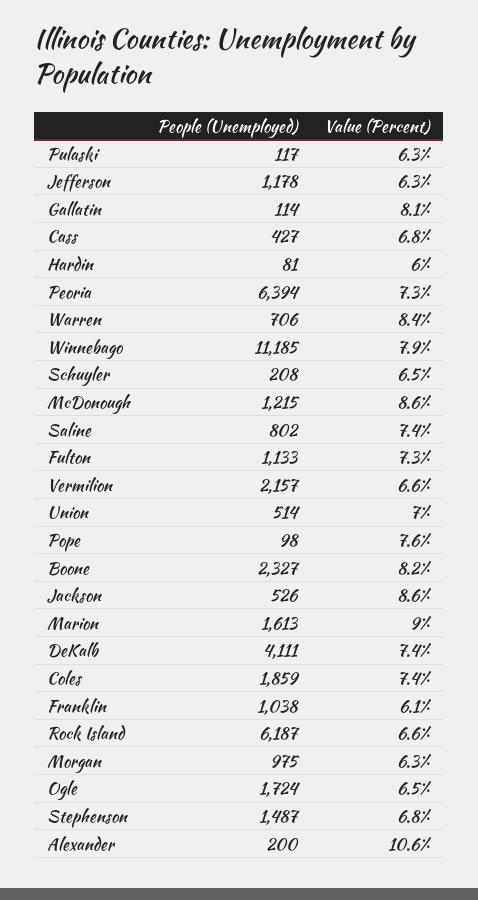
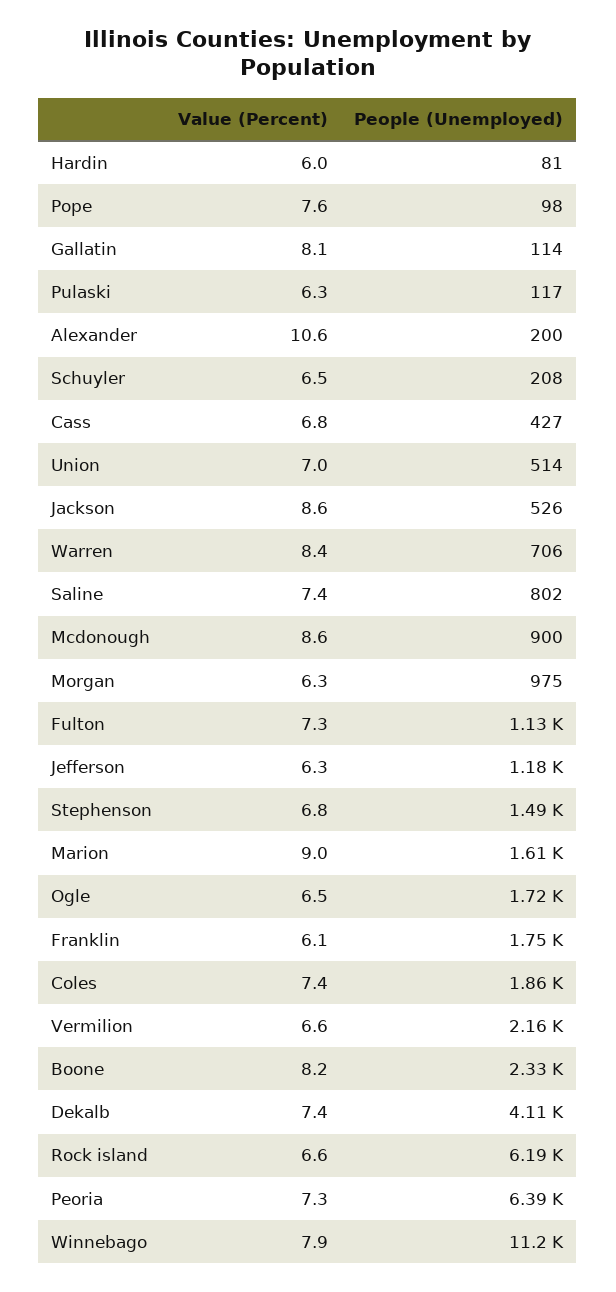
People (Unemployed), McDonough: 1215 -> 900
People (Unemployed), Franklin: 1038 -> 1750

